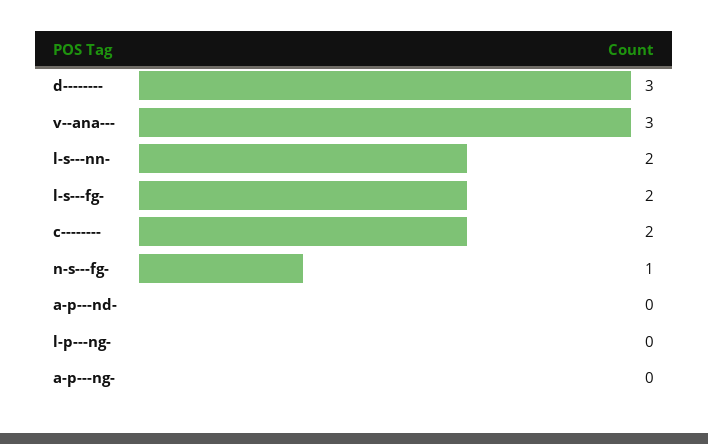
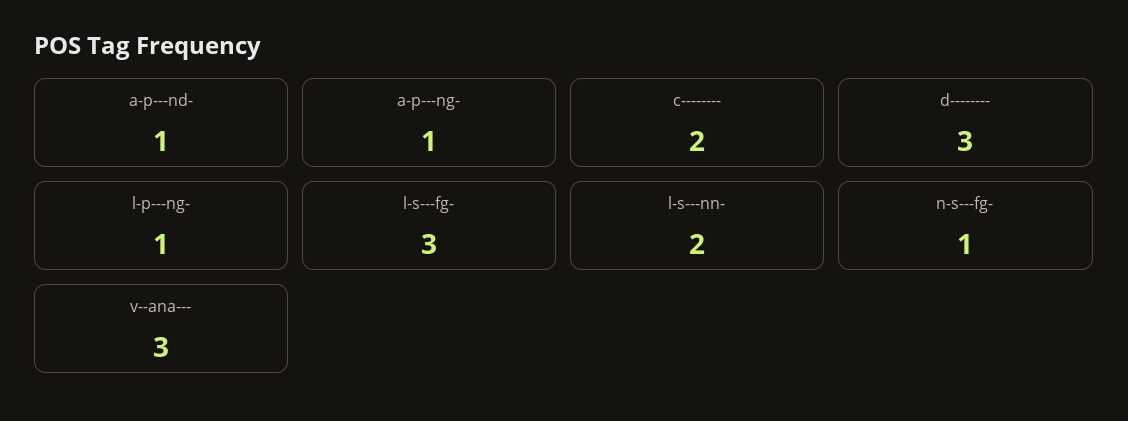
l-s---fg-: 2 -> 3
a-p---nd-: 0 -> 1
l-p---ng-: 0 -> 1
a-p---ng-: 0 -> 1

